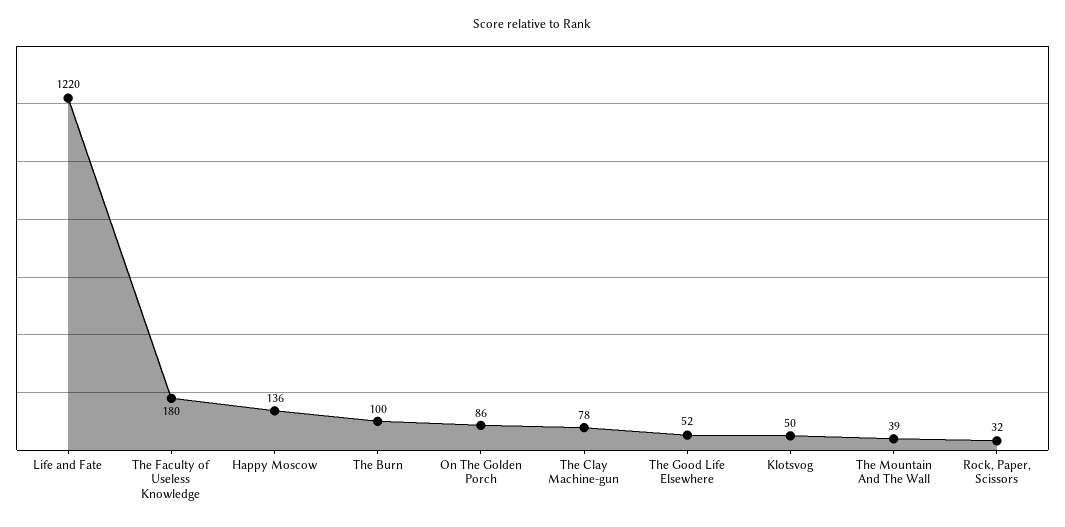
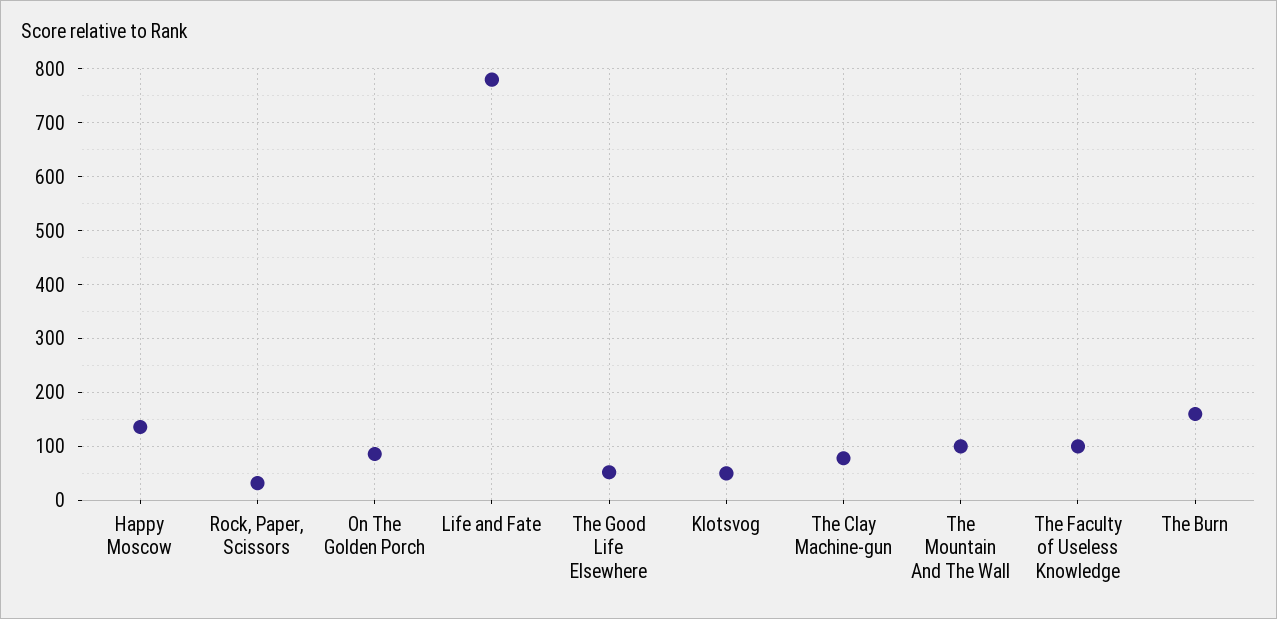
Life and Fate: 1220 -> 780
The Faculty of Useless Knowledge: 180 -> 100
The Burn: 100 -> 160
The Mountain And The Wall: 39 -> 100

